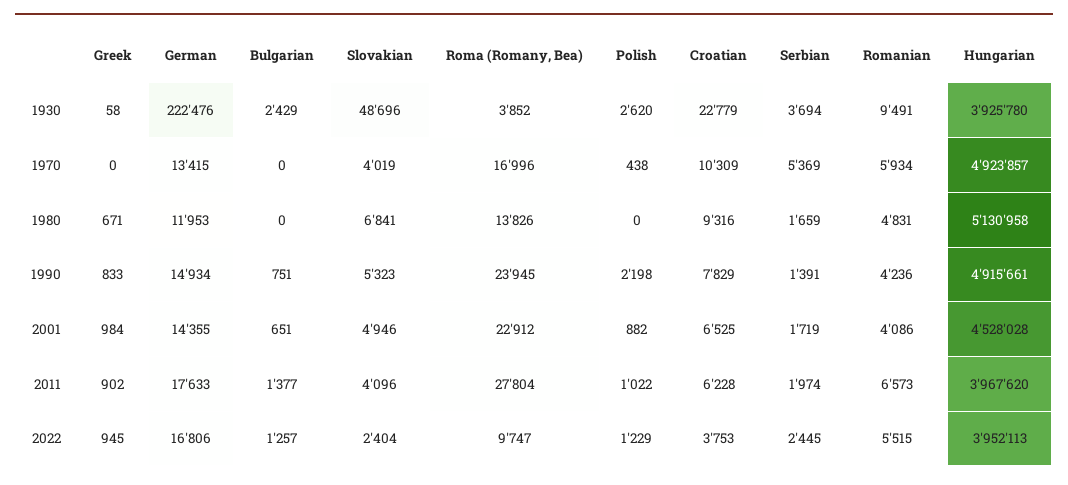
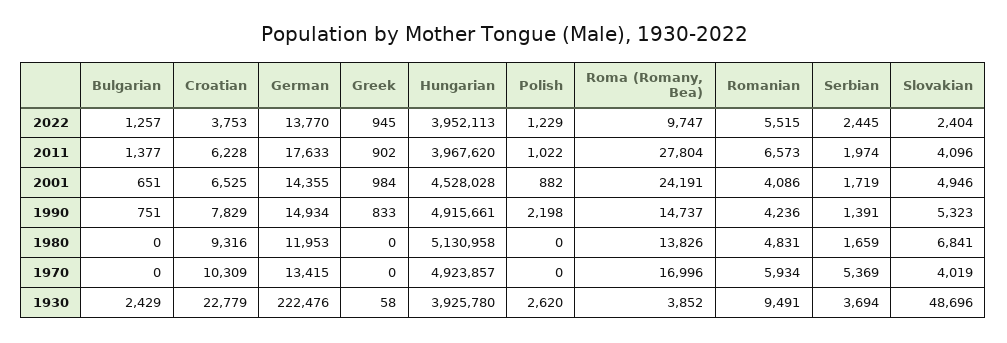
Polish, 1970: 438 -> 0
Greek, 1980: 671 -> 0
Roma (Romany, Bea), 1990: 23945 -> 14737
Roma (Romany, Bea), 2001: 22912 -> 24191
German, 2022: 16806 -> 13770

